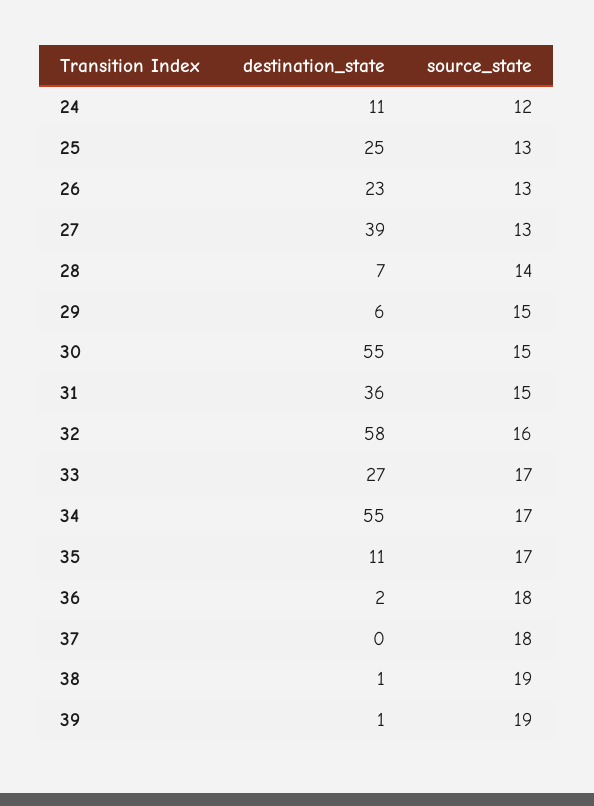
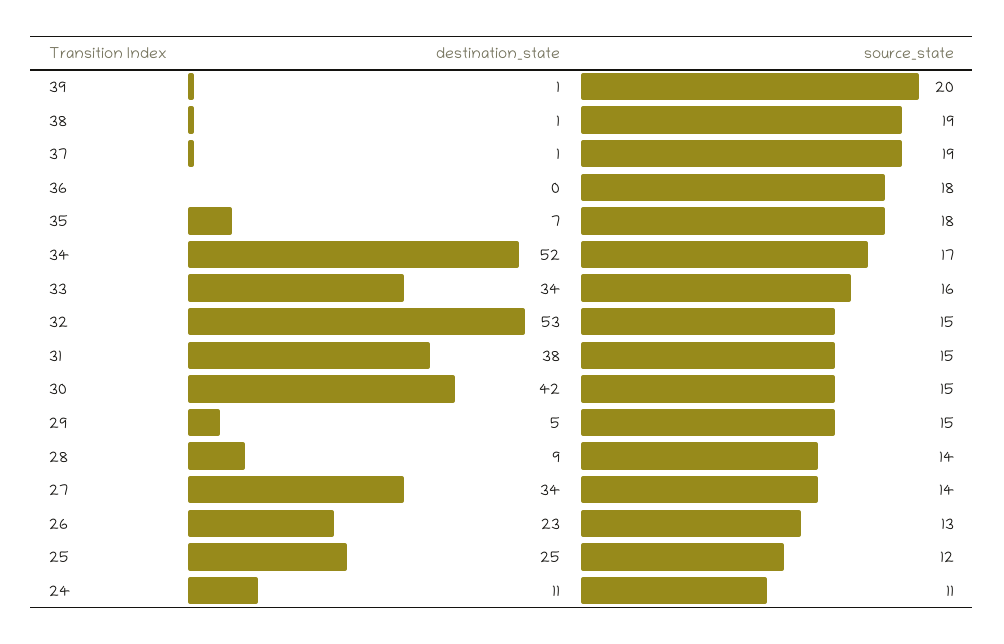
source_state, 24: 12 -> 11
source_state, 25: 13 -> 12
destination_state, 27: 39 -> 34
source_state, 27: 13 -> 14
destination_state, 28: 7 -> 9
destination_state, 29: 6 -> 5
destination_state, 30: 55 -> 42
destination_state, 31: 36 -> 38
destination_state, 32: 58 -> 53
source_state, 32: 16 -> 15
destination_state, 33: 27 -> 34
source_state, 33: 17 -> 16
destination_state, 34: 55 -> 52
destination_state, 35: 11 -> 7
source_state, 35: 17 -> 18
destination_state, 36: 2 -> 0
destination_state, 37: 0 -> 1
source_state, 37: 18 -> 19
source_state, 39: 19 -> 20

